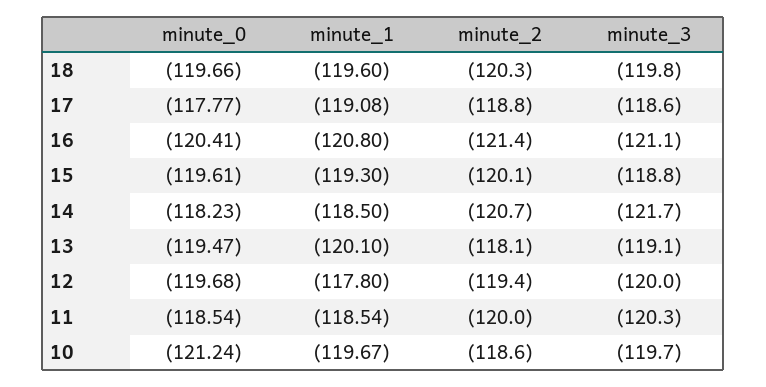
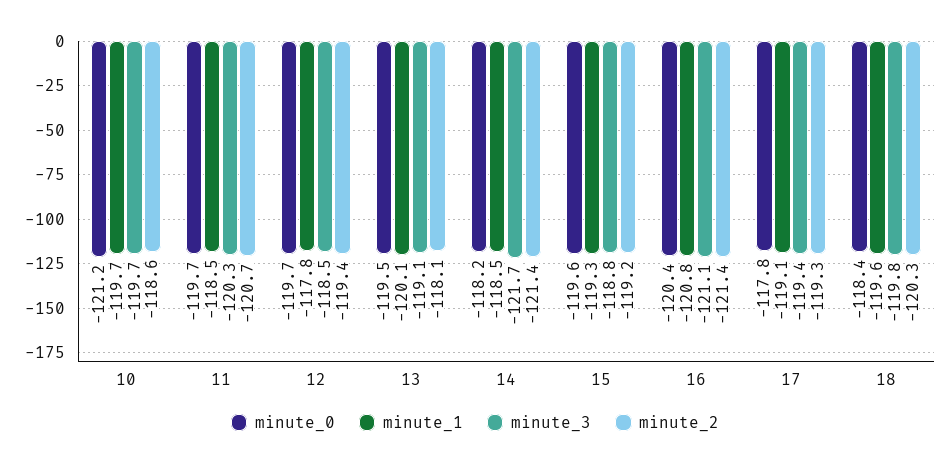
minute_0, 18: -119.66 -> -118.4
minute_2, 17: -118.8 -> -119.3
minute_3, 17: -118.6 -> -119.4
minute_2, 15: -120.1 -> -119.2
minute_2, 14: -120.7 -> -121.4
minute_3, 12: -120 -> -118.5
minute_0, 11: -118.54 -> -119.7
minute_2, 11: -120 -> -120.7

